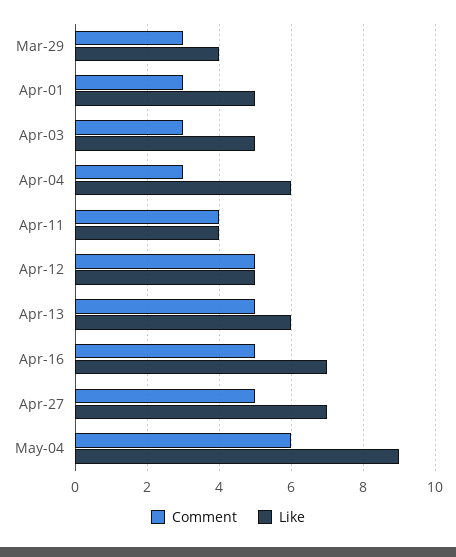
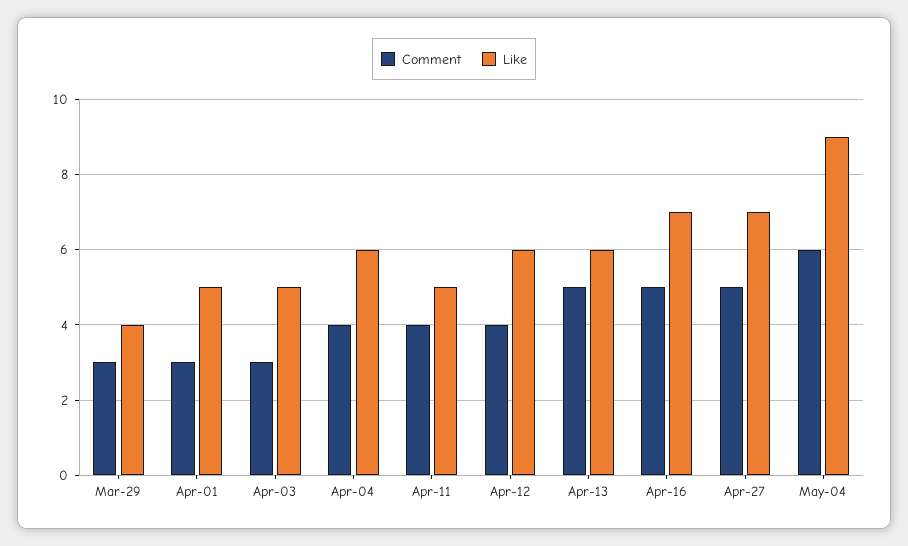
Comment, Apr-04: 3 -> 4
Like, Apr-11: 4 -> 5
Comment, Apr-12: 5 -> 4
Like, Apr-12: 5 -> 6

